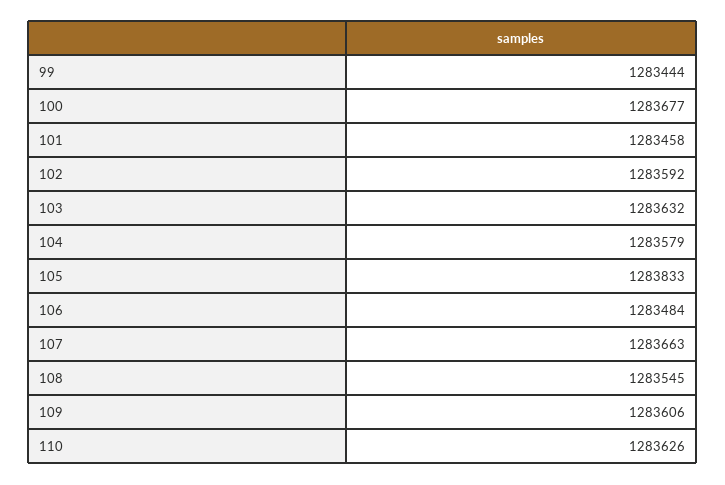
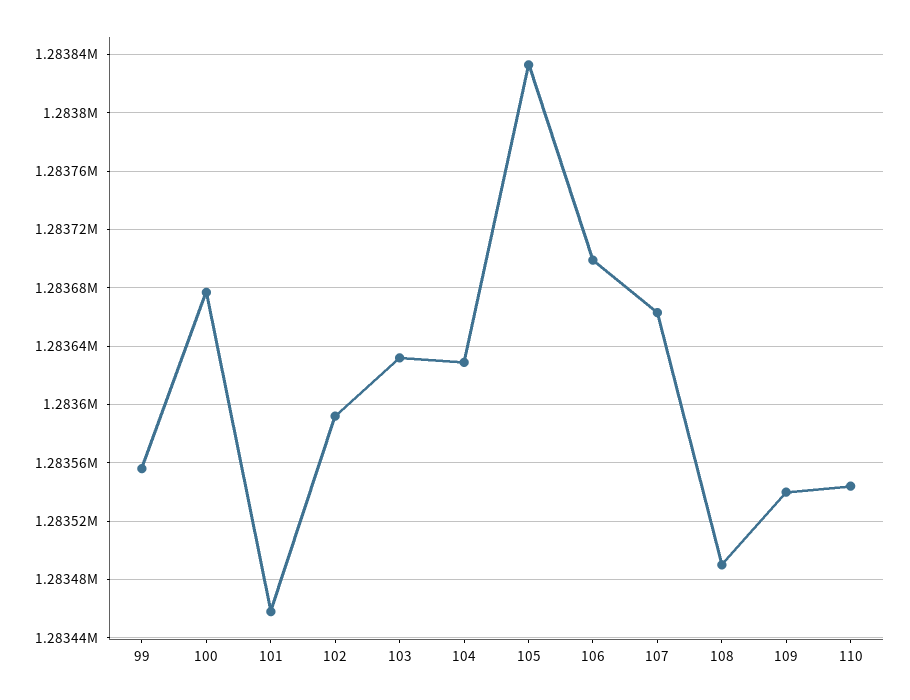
99: 1283444 -> 1283555
104: 1283579 -> 1283630
106: 1283484 -> 1283700
108: 1283545 -> 1283490
109: 1283606 -> 1283540
110: 1283626 -> 1283545

